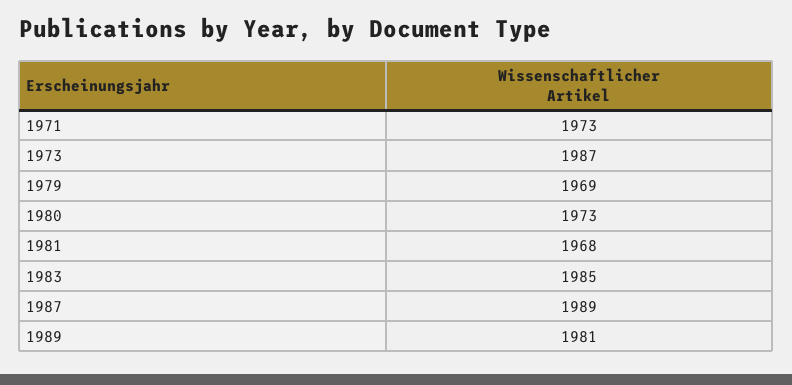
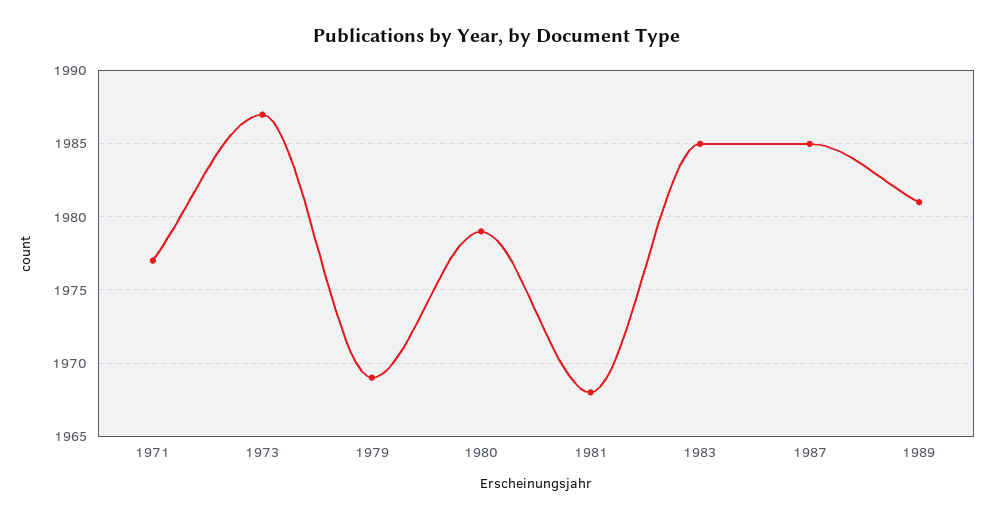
1971: 1973 -> 1977
1980: 1973 -> 1979
1987: 1989 -> 1985

